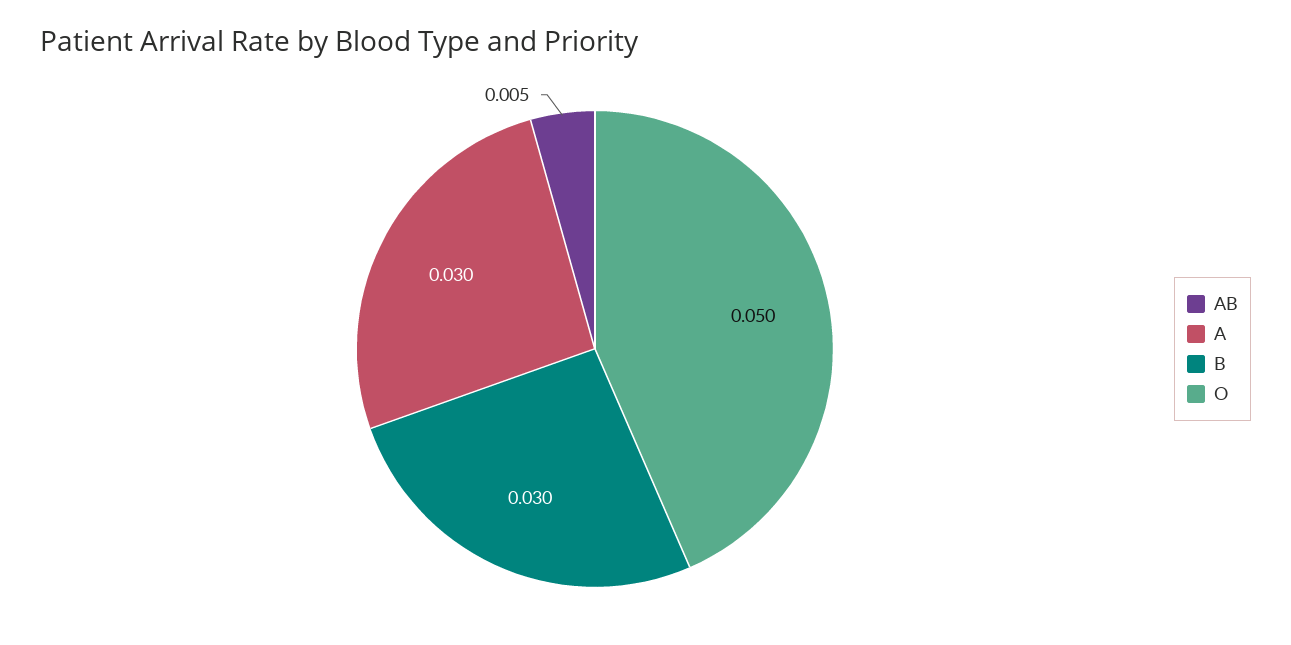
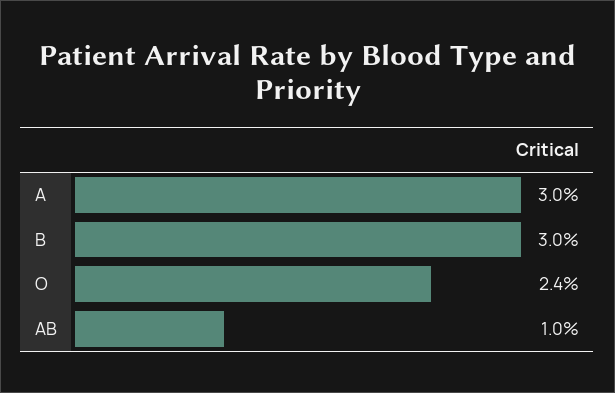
AB: 0.005 -> 0.01
O: 0.05 -> 0.024

